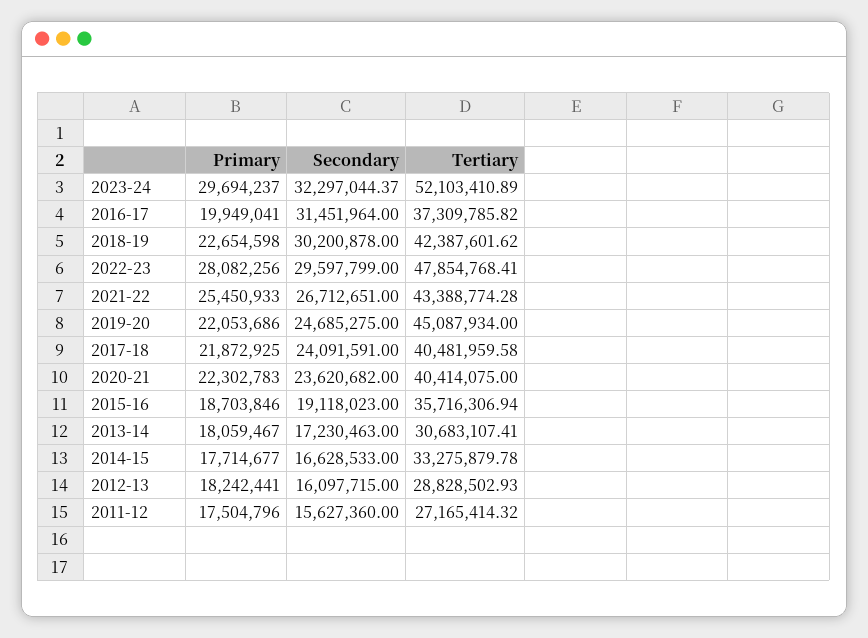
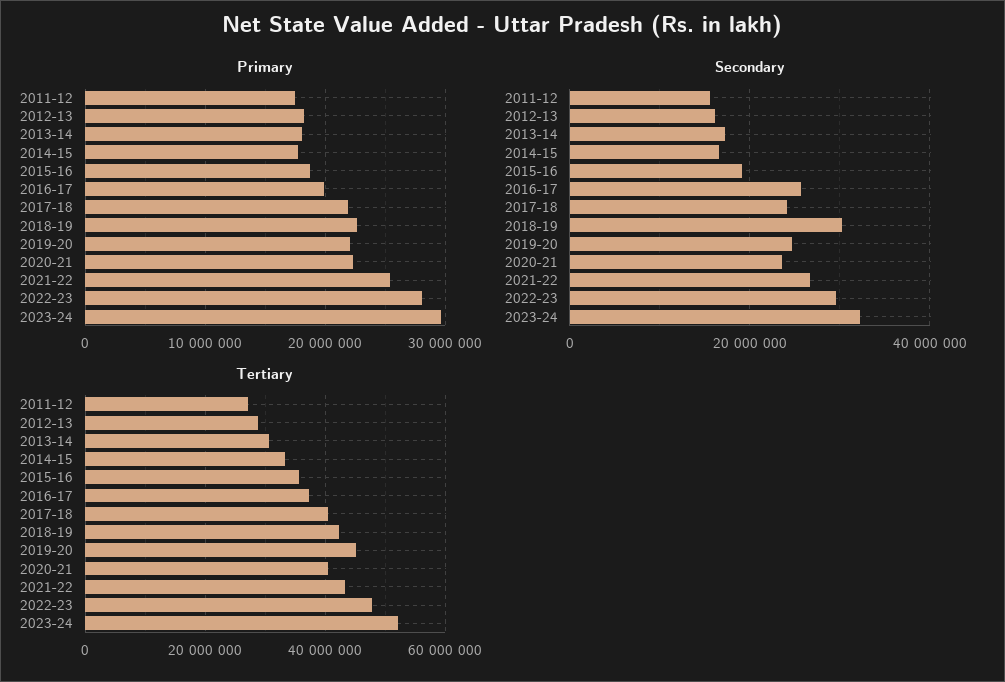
Secondary, 2016-17: 31451964 -> 26000000

